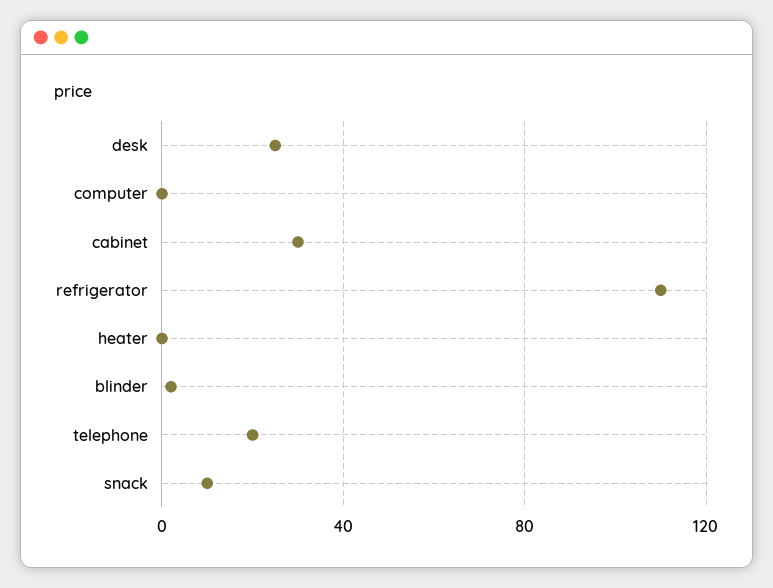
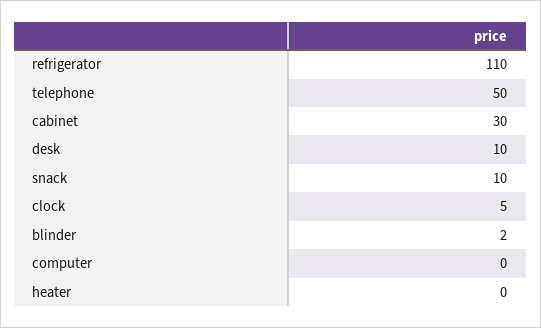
desk: 25 -> 10
telephone: 20 -> 50
clock: none -> 5

